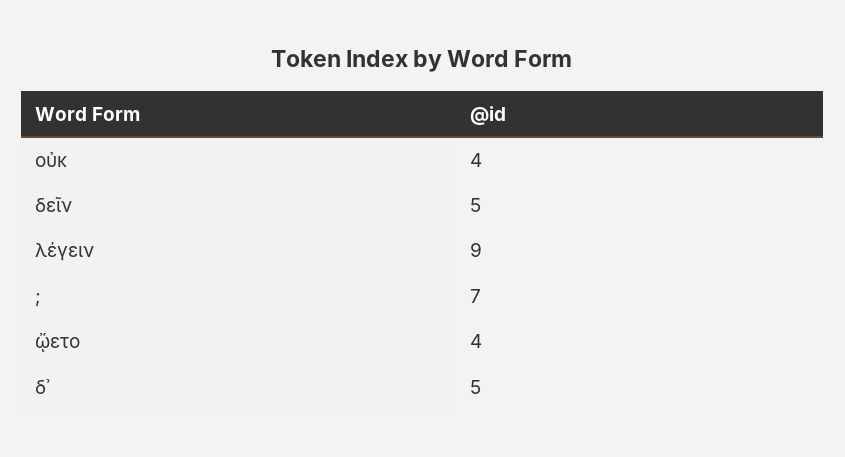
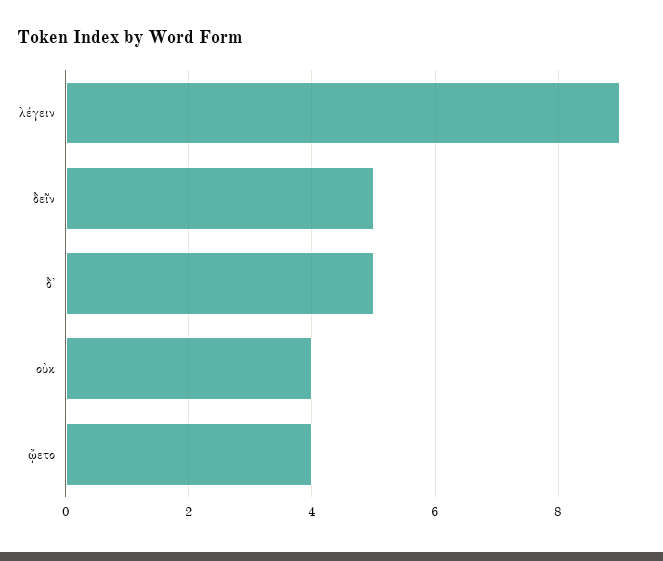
;: 7 -> none

